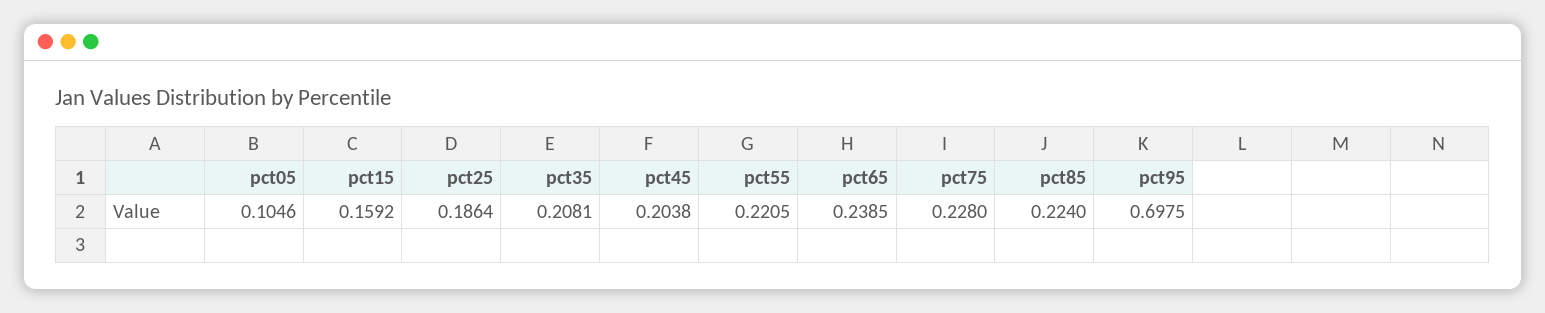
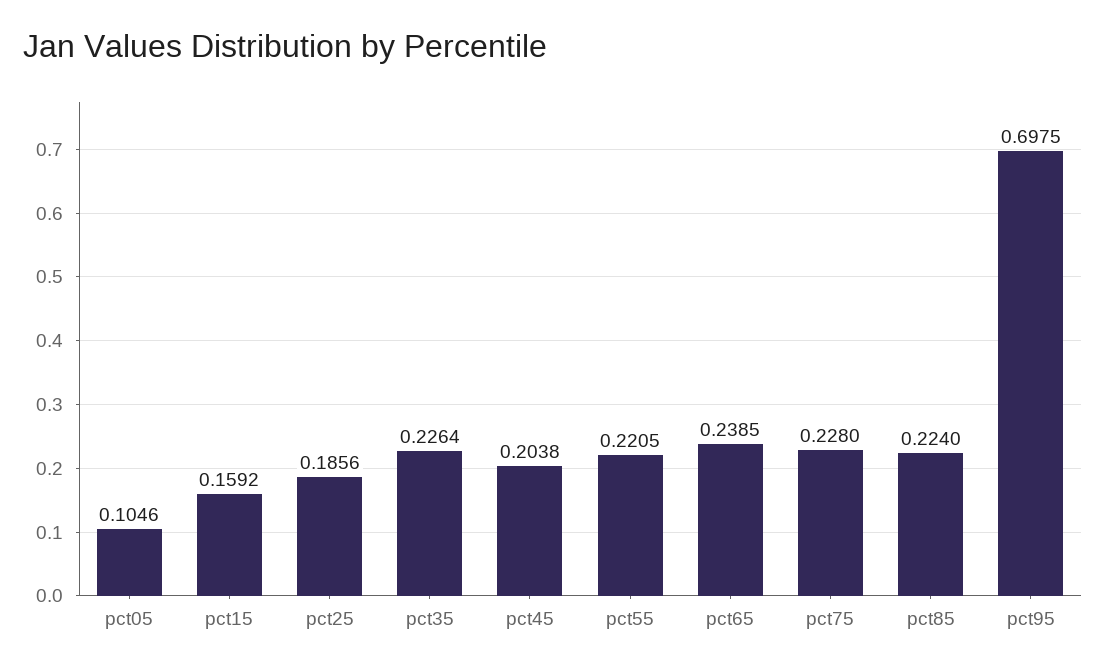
pct25: 0.1864 -> 0.1856
pct35: 0.2081 -> 0.2264

